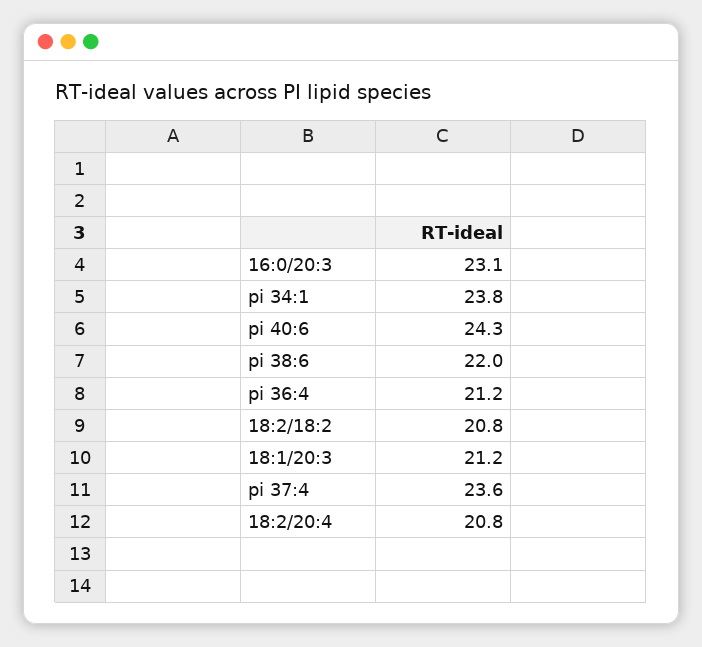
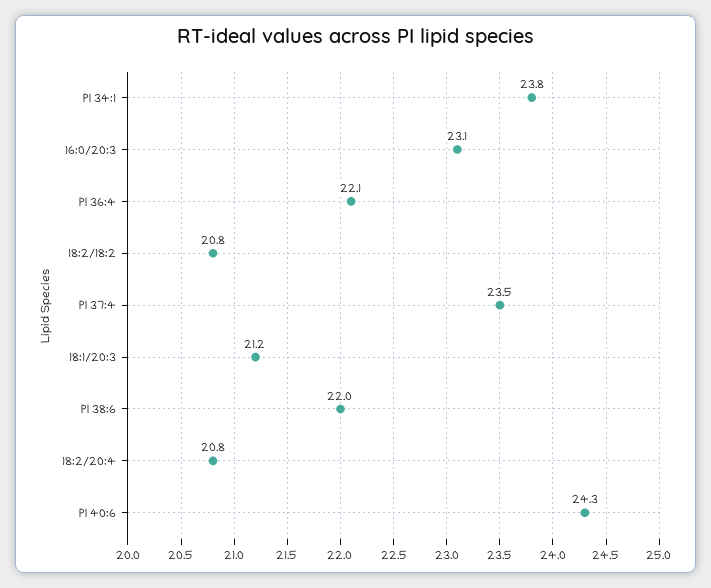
pi 36:4: 21.2 -> 22.1
pi 37:4: 23.6 -> 23.5

